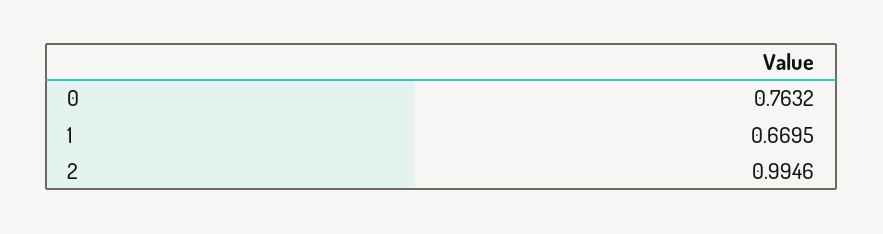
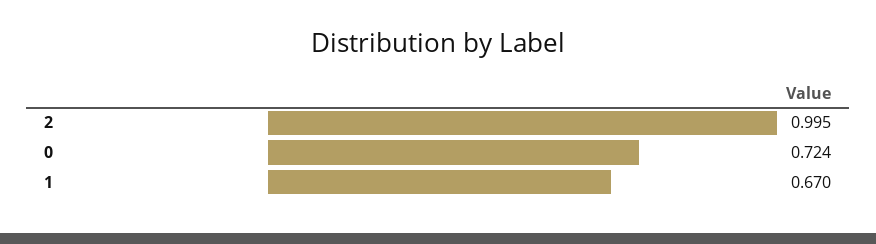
0: 0.7632 -> 0.724

